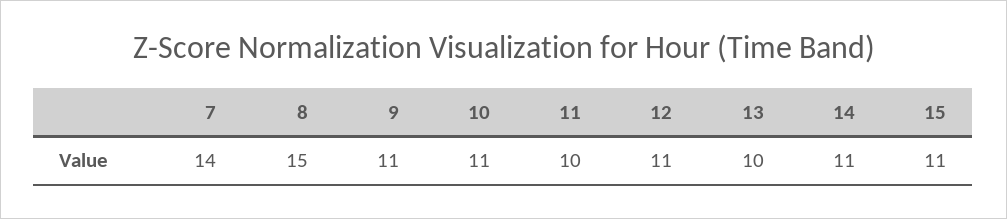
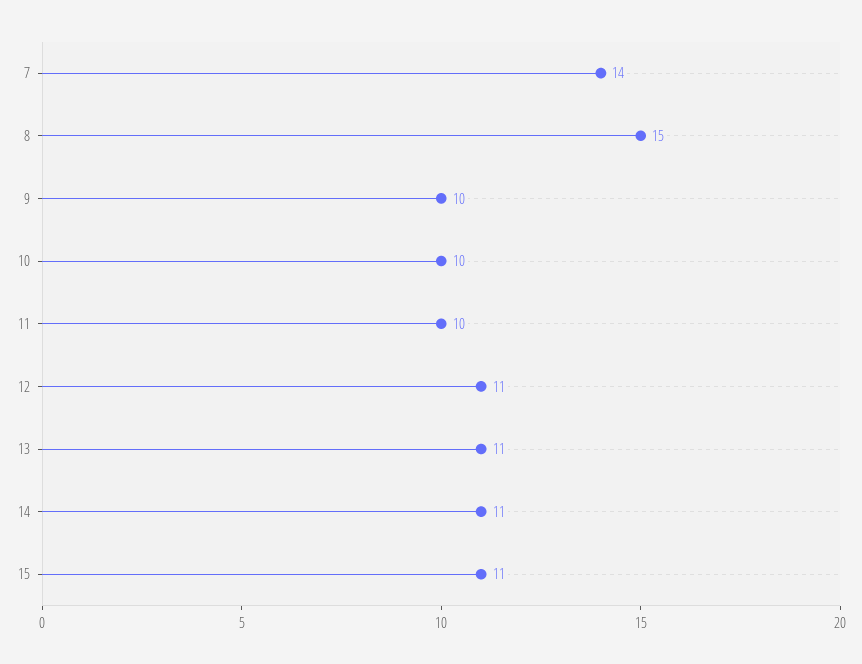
9: 11 -> 10
10: 11 -> 10
13: 10 -> 11

